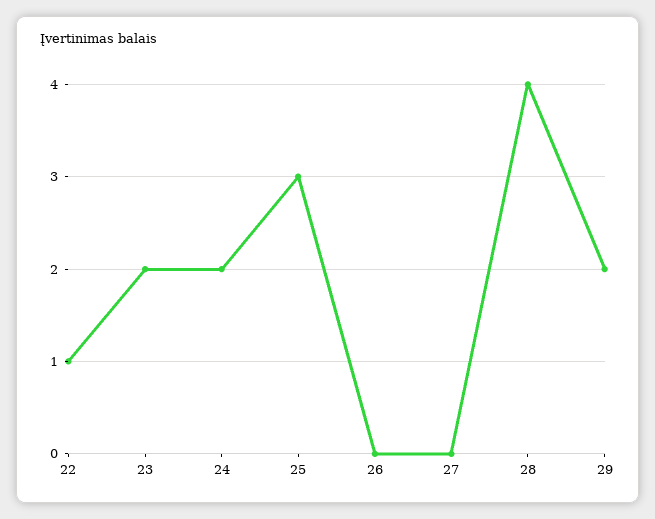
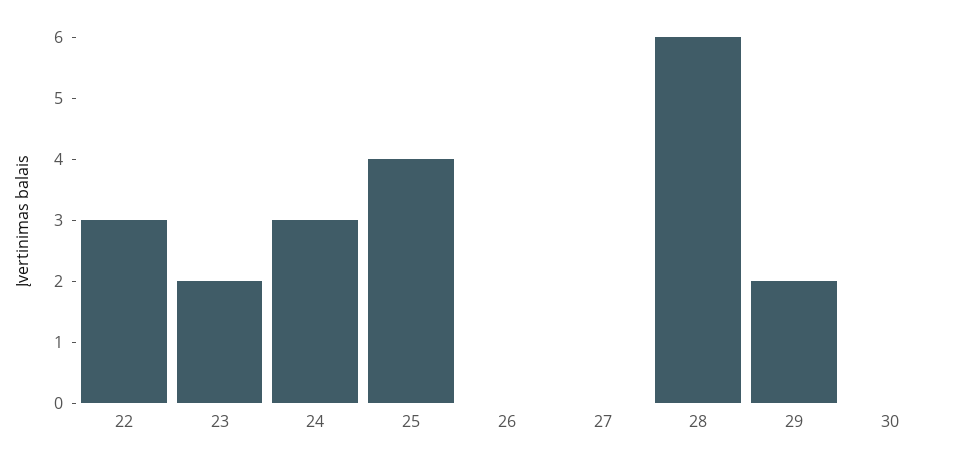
22: 1 -> 3
24: 2 -> 3
25: 3 -> 4
28: 4 -> 6
30: none -> 0

